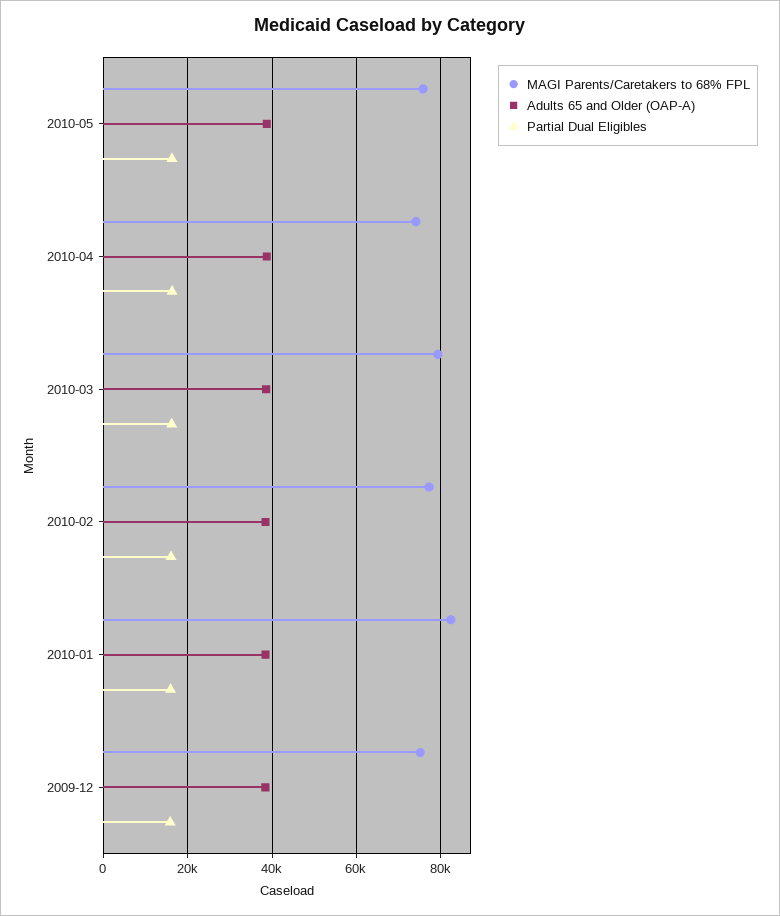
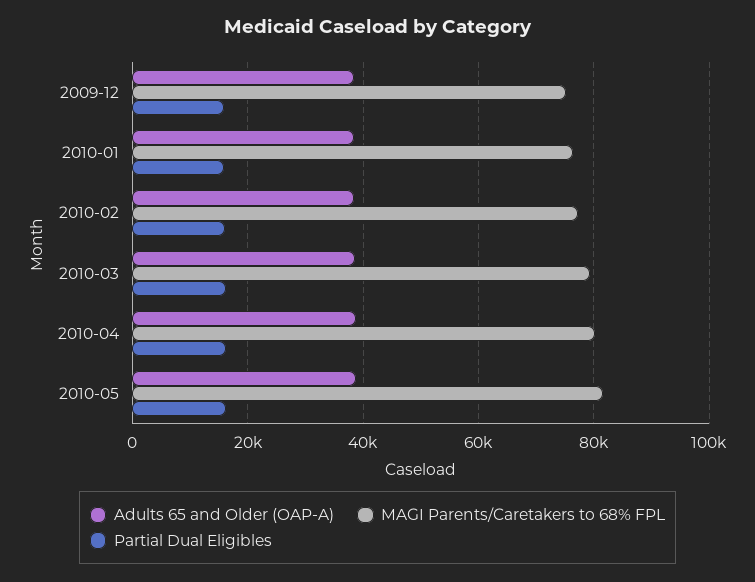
MAGI Parents/Caretakers to 68% FPL, 2010-05: 76000 -> 82000
MAGI Parents/Caretakers to 68% FPL, 2010-04: 74000 -> 80000
MAGI Parents/Caretakers to 68% FPL, 2010-01: 82000 -> 76000

